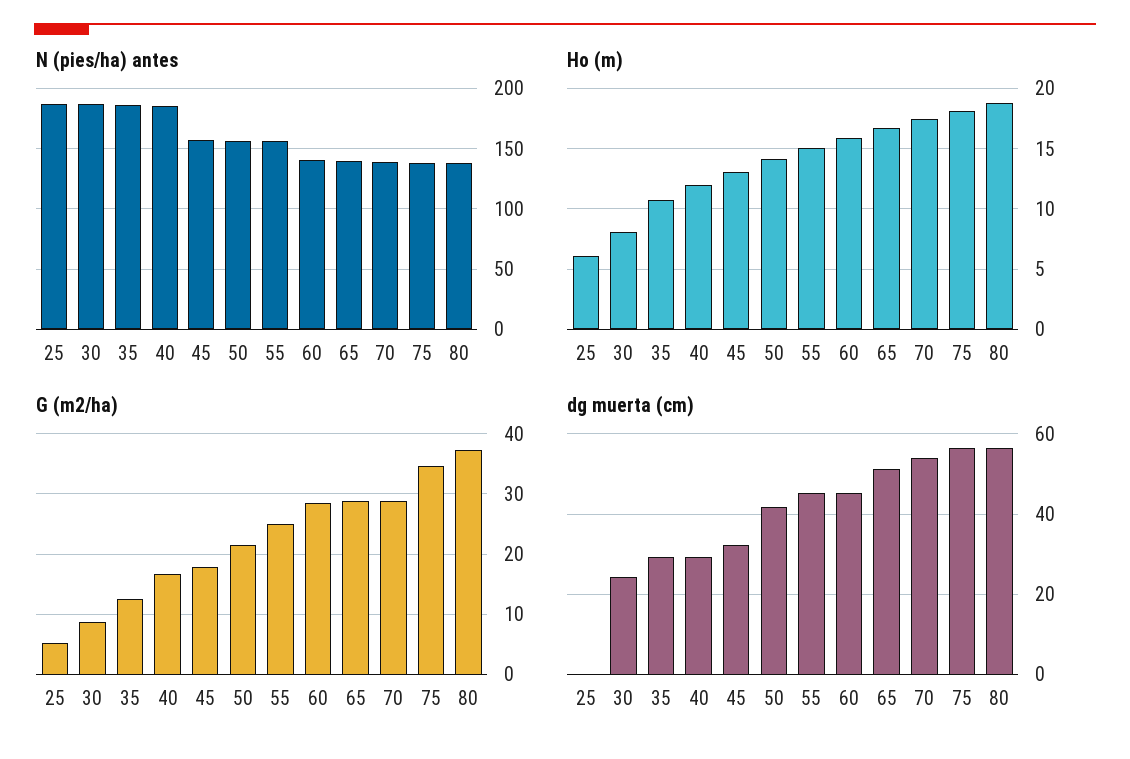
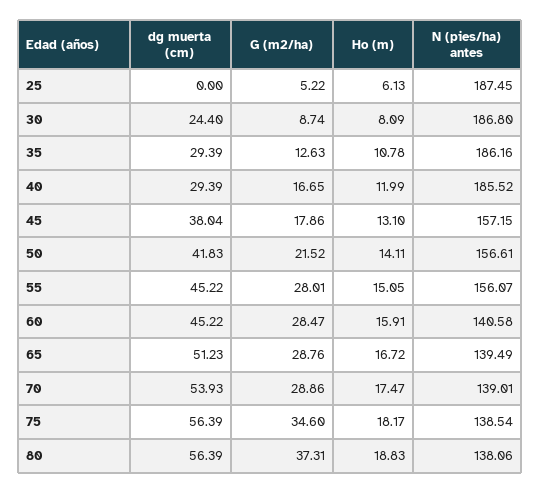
G (m2/ha), 55: 25 -> 28.01
dg muerta (cm), 45: 32 -> 38.04

